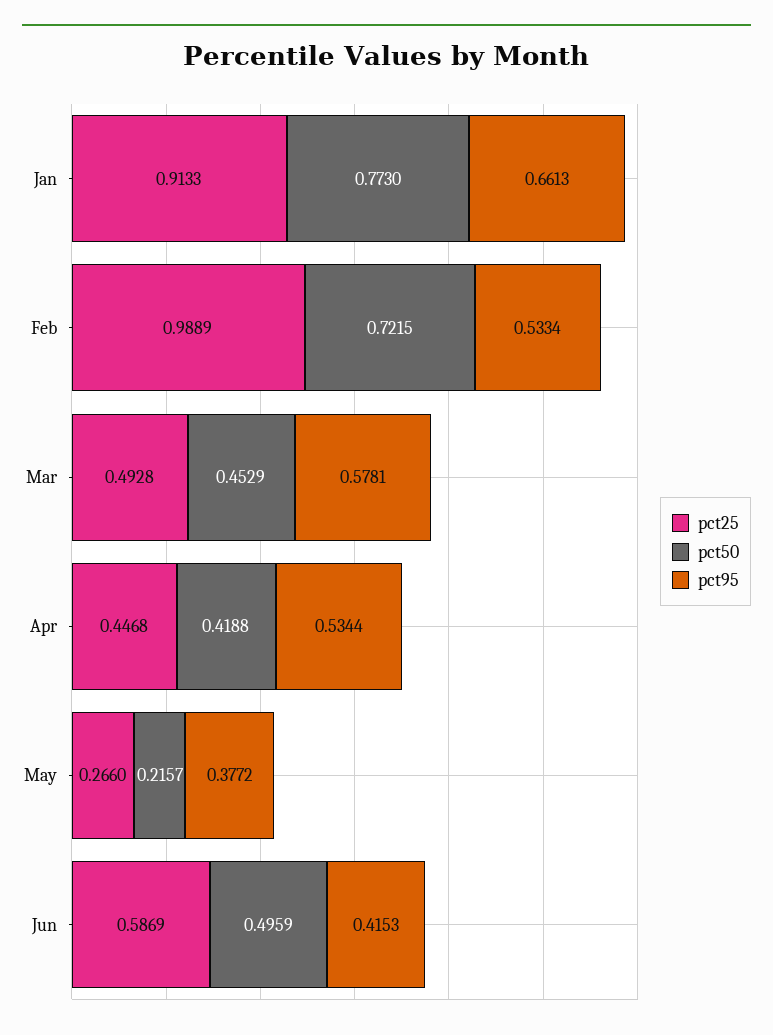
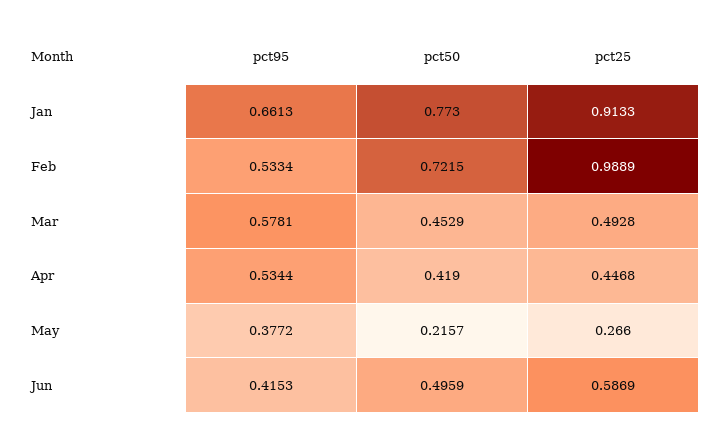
pct50, Apr: 0.4188 -> 0.419

